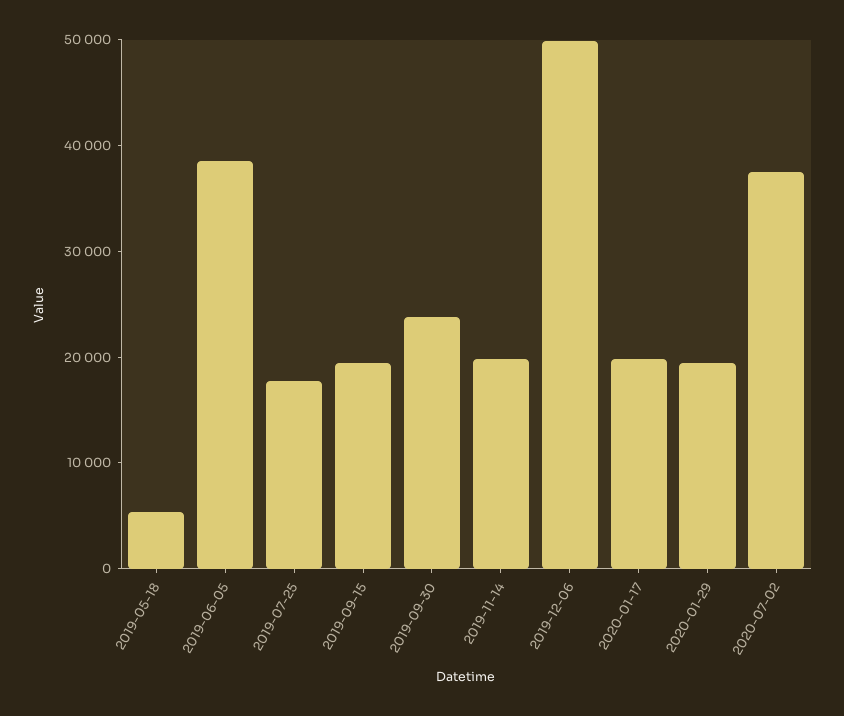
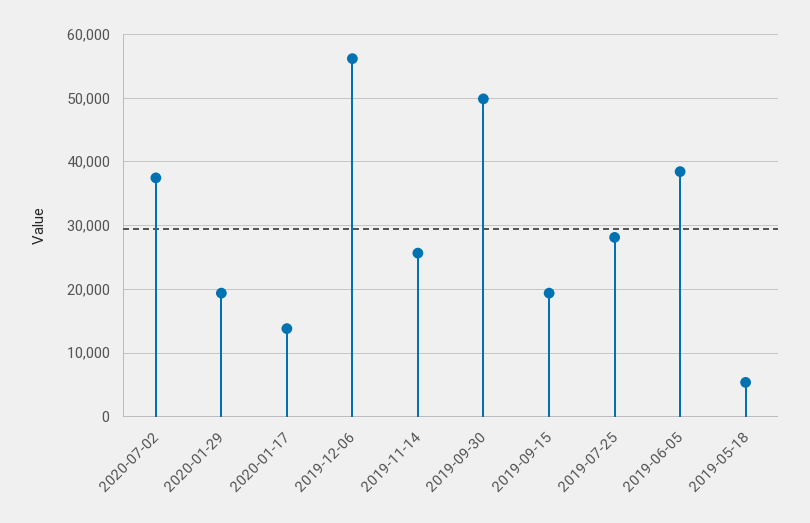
2019-07-25: 18000 -> 28000
2019-09-30: 24000 -> 50000
2019-11-14: 20000 -> 26000
2019-12-06: 50000 -> 56000
2020-01-17: 20000 -> 14000

